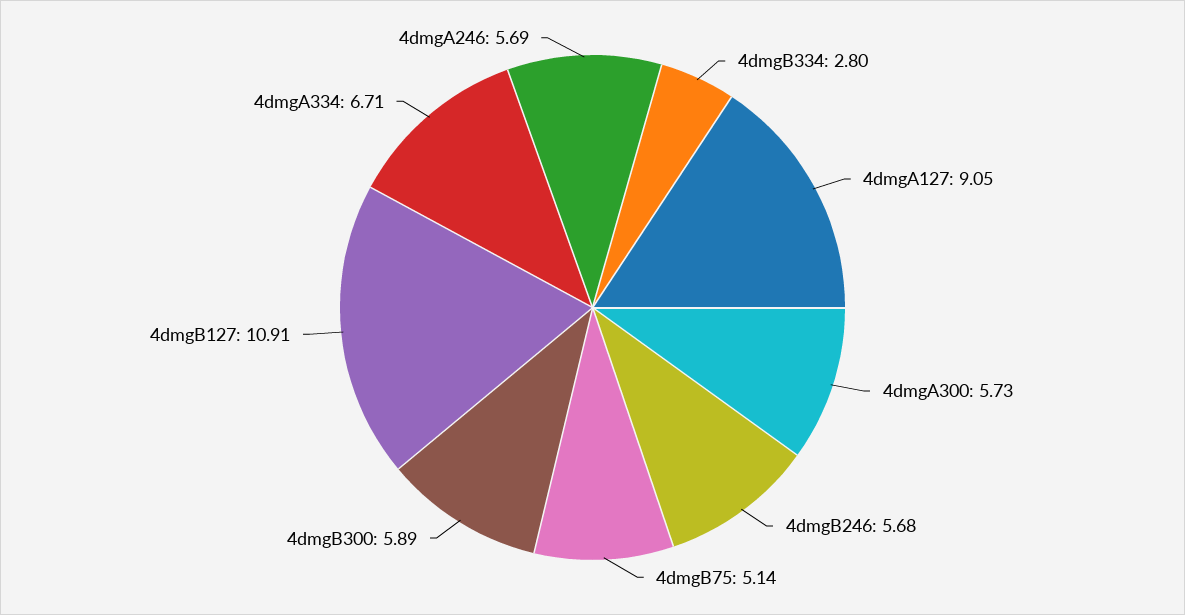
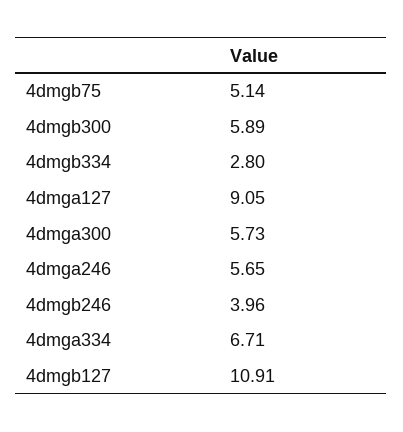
4dmgB246: 5.68 -> 3.96
4dmgA246: 5.69 -> 5.65

